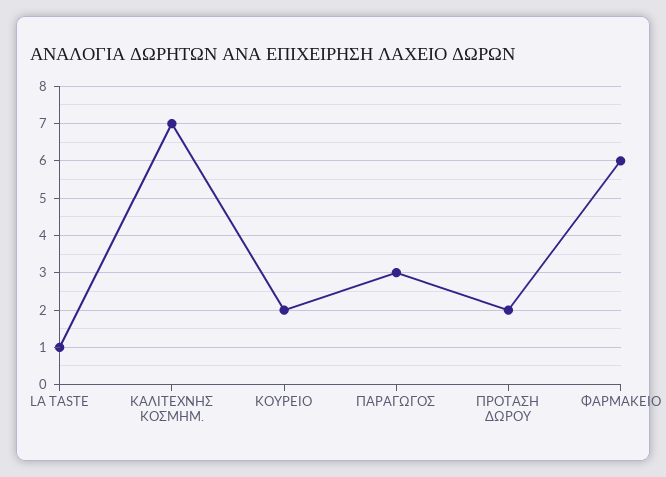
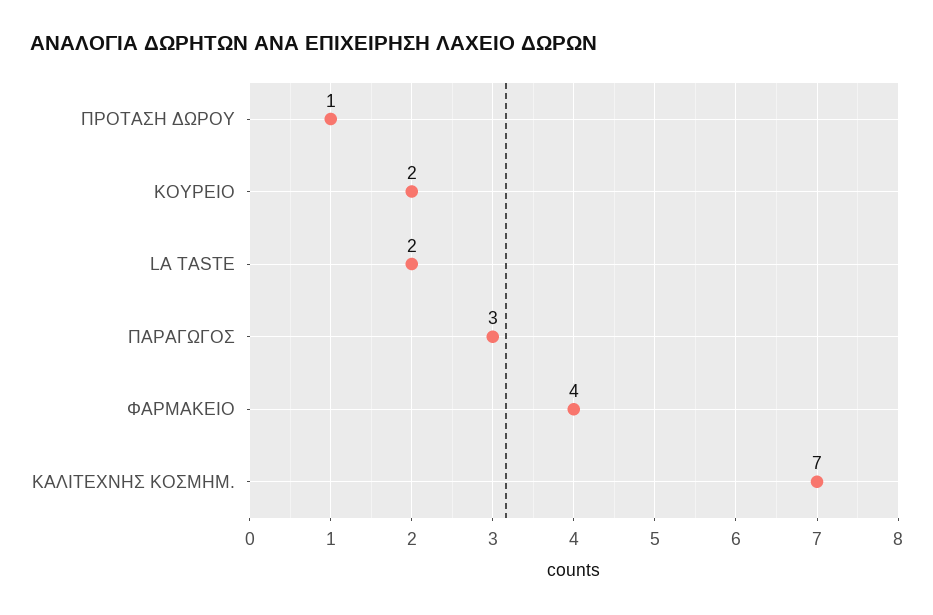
LA TASTE: 1 -> 2
ΠΡΟΤΑΣΗ ΔΩΡΟΥ: 2 -> 1
ΦΑΡΜΑΚΕΙΟ: 6 -> 4

